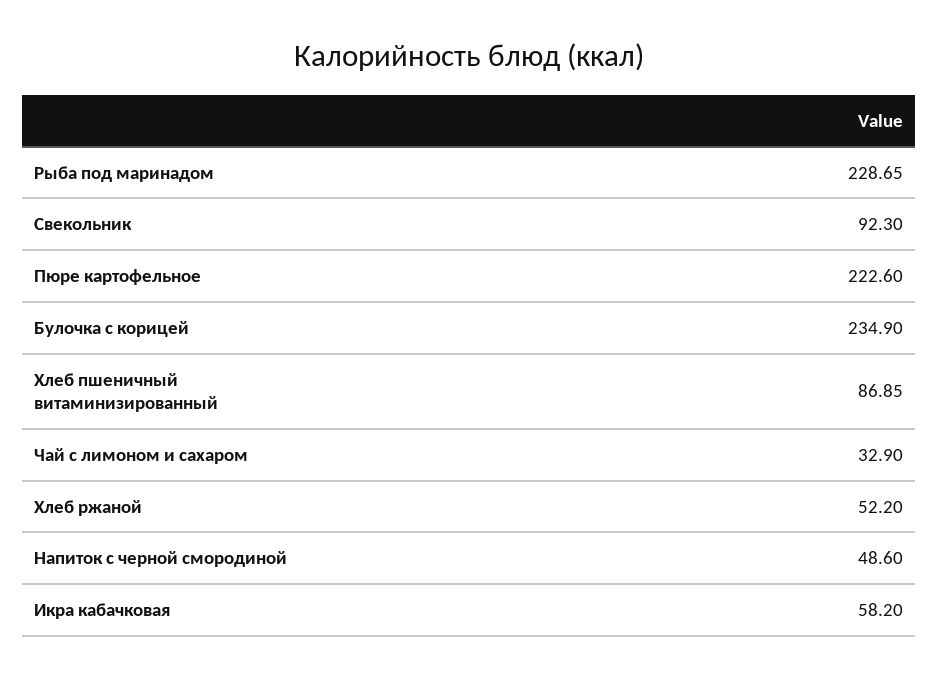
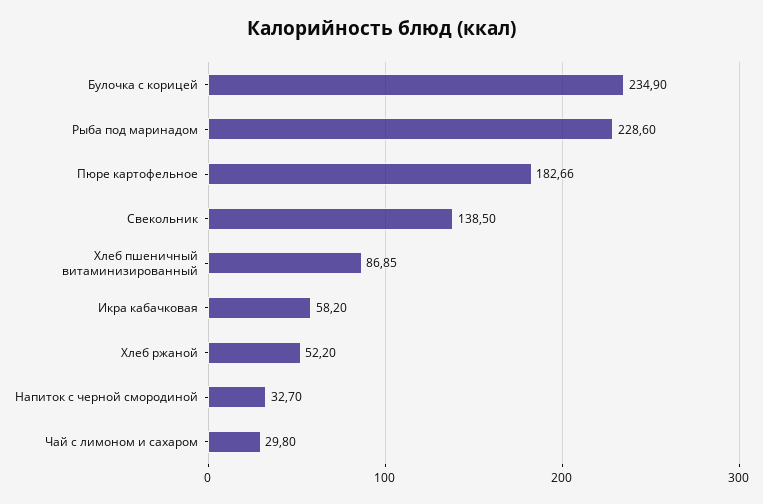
Рыба под маринадом: 228.65 -> 228.6
Свекольник: 92.3 -> 138.5
Пюре картофельное: 222.6 -> 182.66
Чай с лимоном и сахаром: 32.9 -> 29.8
Напиток с черной смородиной: 48.6 -> 32.7

